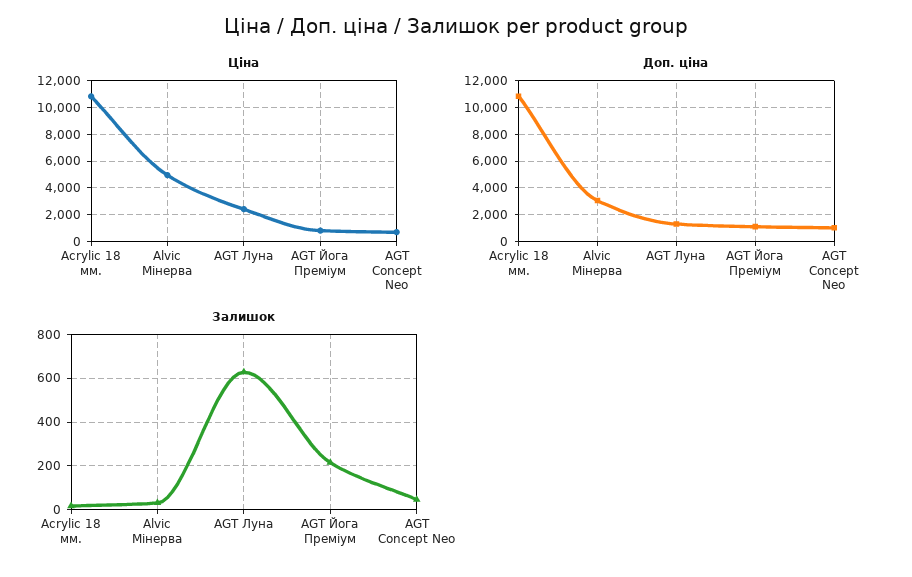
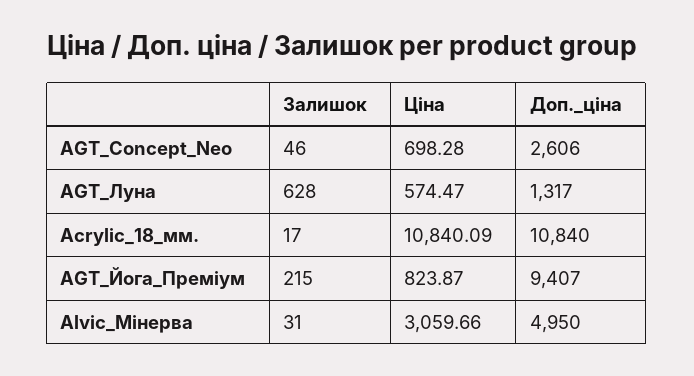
Ціна, Alvic Мінерва: 5000 -> 3059.66
Ціна, AGT Луна: 2500 -> 574.47
Доп. ціна, Alvic Мінерва: 3000 -> 4950
Доп. ціна, AGT Йога Преміум: 1000 -> 9407
Доп. ціна, AGT Concept Neo: 1000 -> 2606

